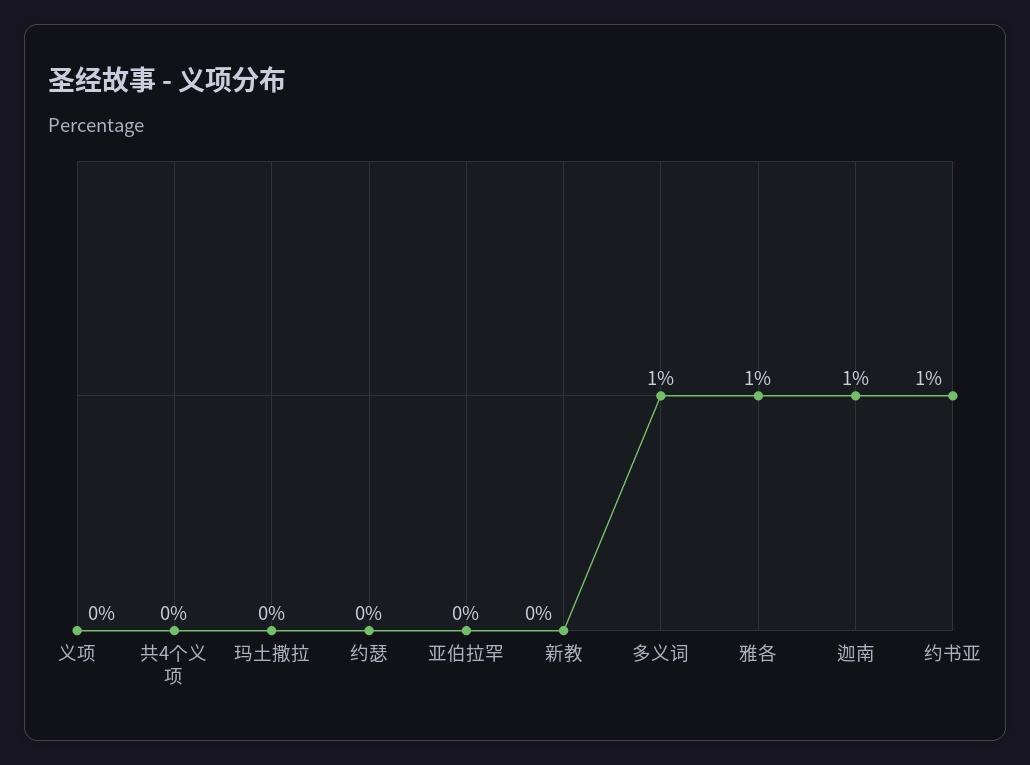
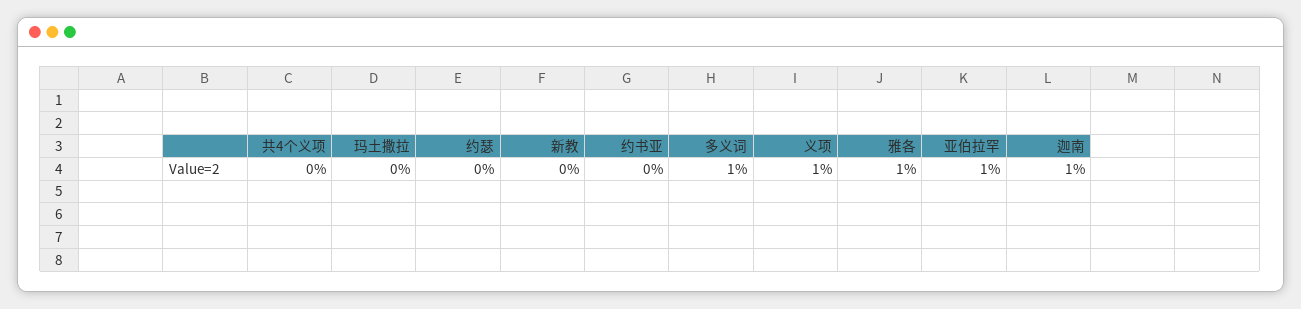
义项: 0 -> 1
亚伯拉罕: 0 -> 1
约书亚: 1 -> 0

